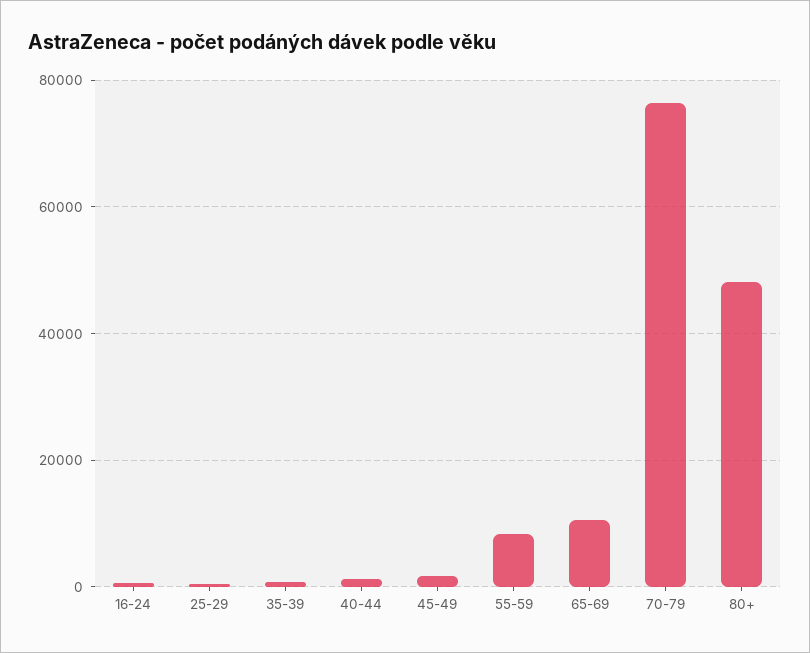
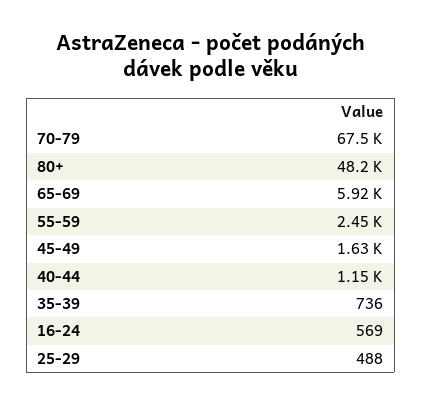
55-59: 8000 -> 2450
65-69: 10000 -> 5920
70-79: 76000 -> 67500

